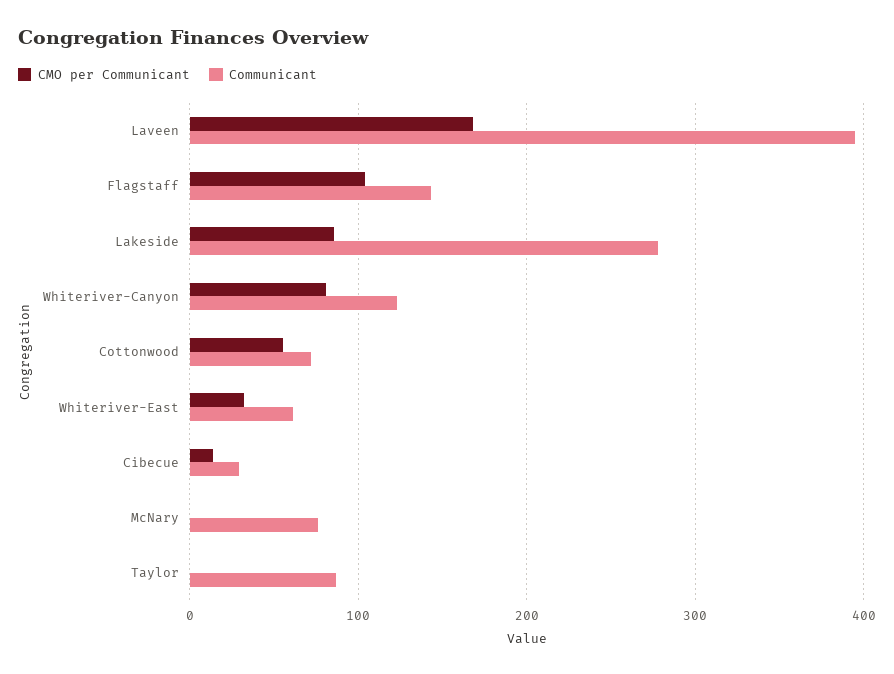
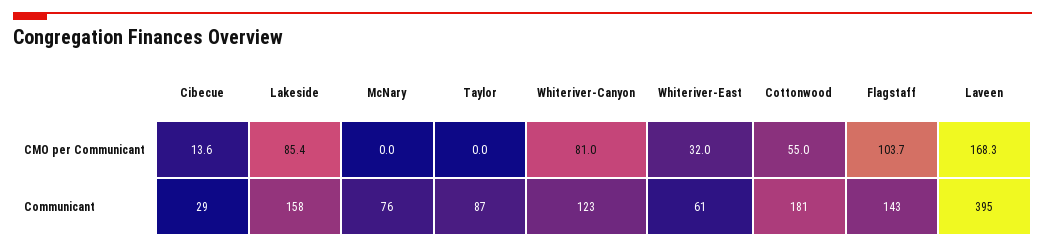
Communicant, Lakeside: 280 -> 158
Communicant, Cottonwood: 70 -> 181

